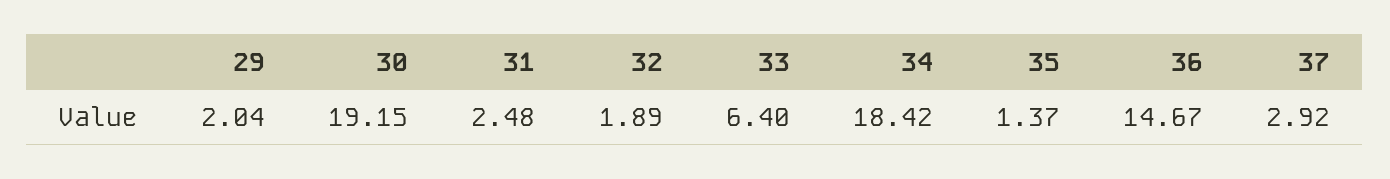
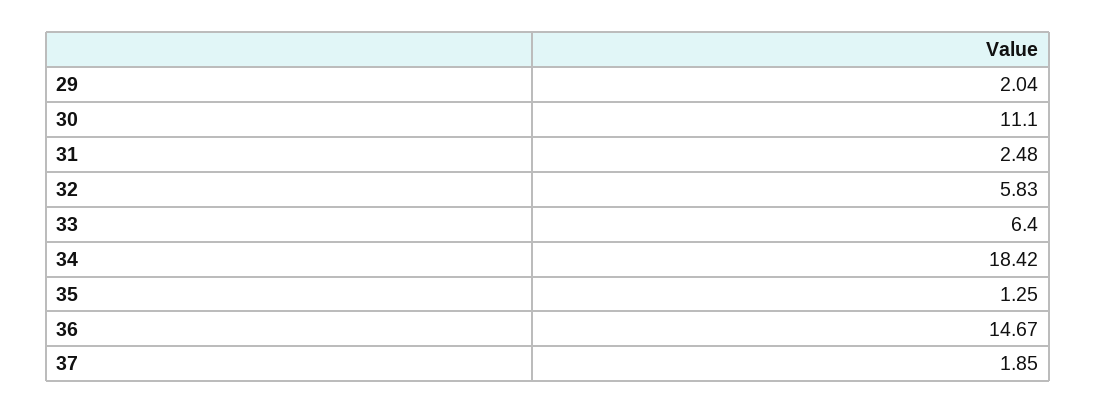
30: 19.15 -> 11.1
32: 1.89 -> 5.83
35: 1.37 -> 1.25
37: 2.92 -> 1.85

